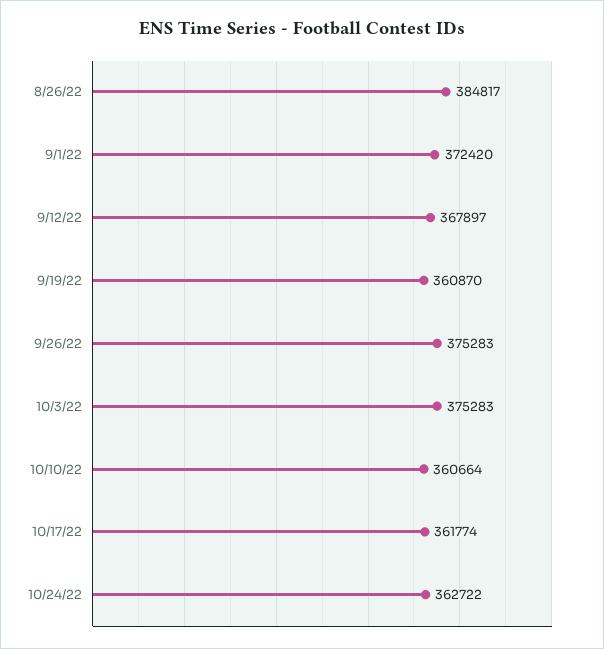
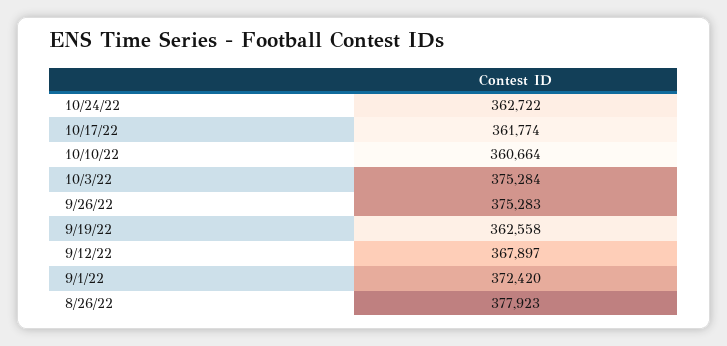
8/26/22: 384817 -> 377923
9/19/22: 360870 -> 362558
10/3/22: 375283 -> 375284

